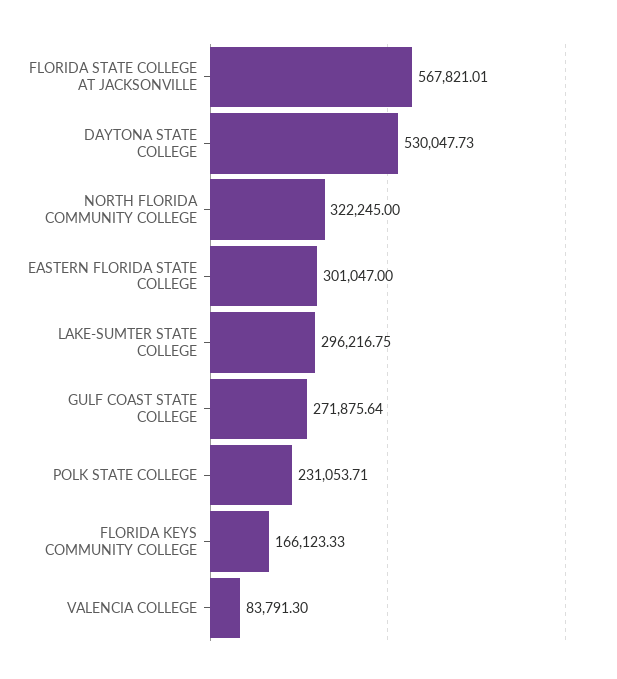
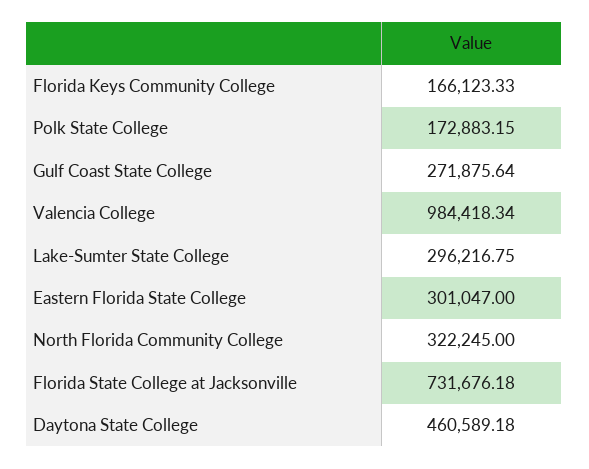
FLORIDA STATE COLLEGE AT JACKSONVILLE: 567821.01 -> 731676.18
DAYTONA STATE COLLEGE: 530047.73 -> 460589.18
POLK STATE COLLEGE: 231053.71 -> 172883.15
VALENCIA COLLEGE: 83791.3 -> 984418.34

